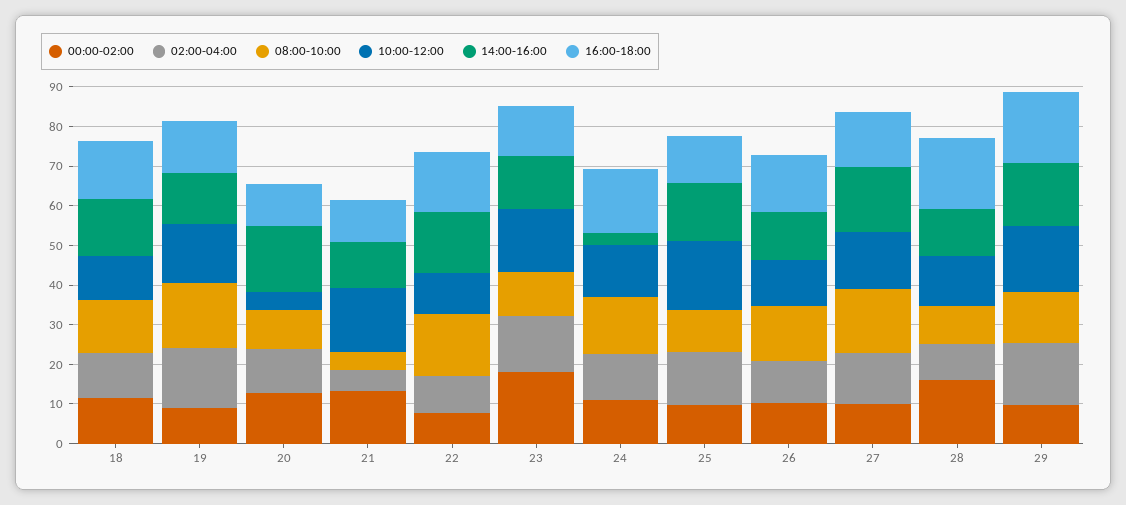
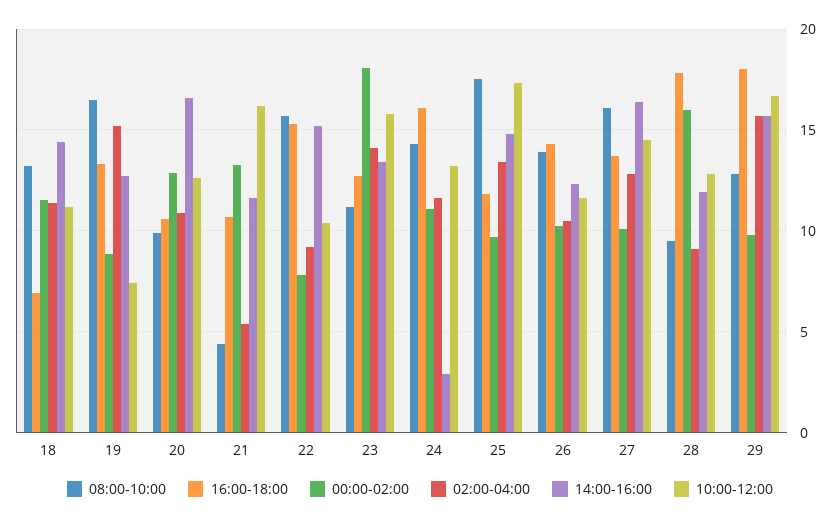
16:00-18:00, 18: 15 -> 7
10:00-12:00, 19: 15 -> 7.5
10:00-12:00, 20: 5 -> 12.5
08:00-10:00, 25: 10 -> 17.5

